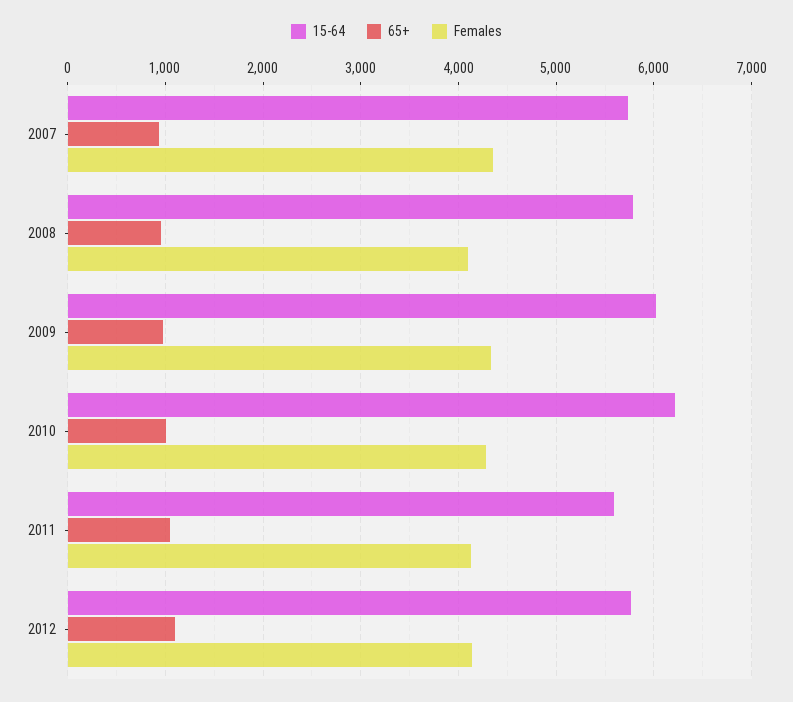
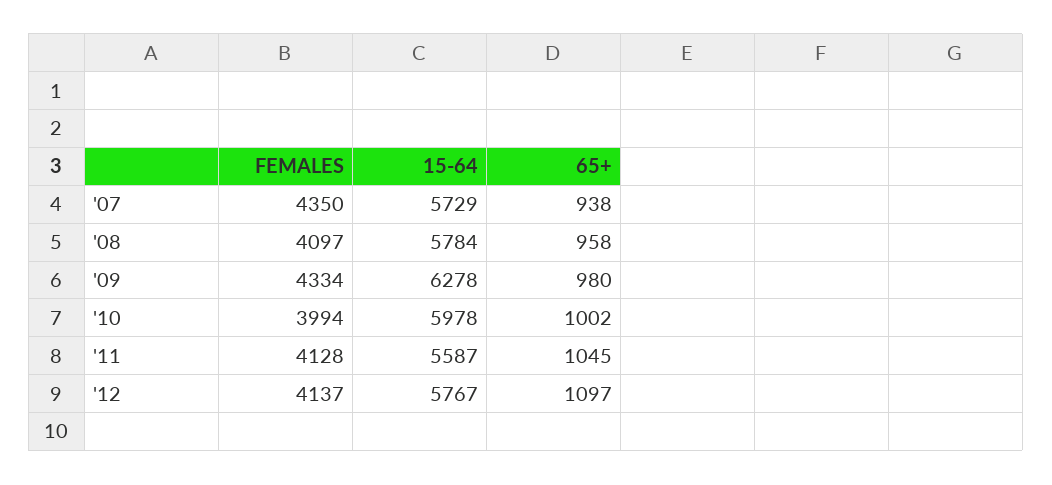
15-64, 2009: 6000 -> 6278
15-64, 2010: 6200 -> 5978
Females, 2010: 4300 -> 3994

